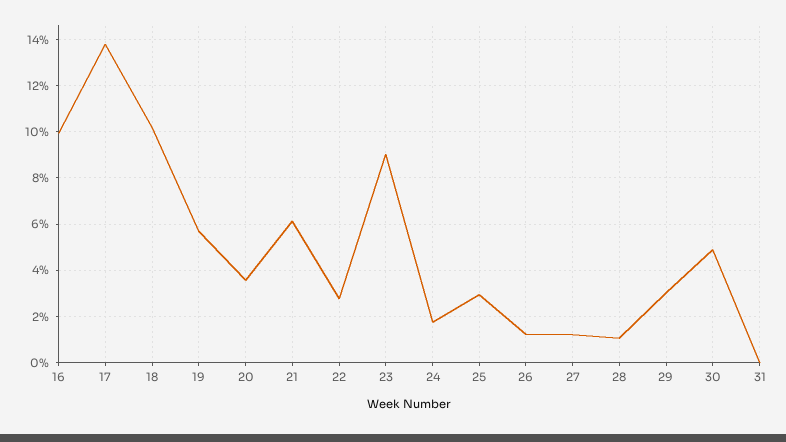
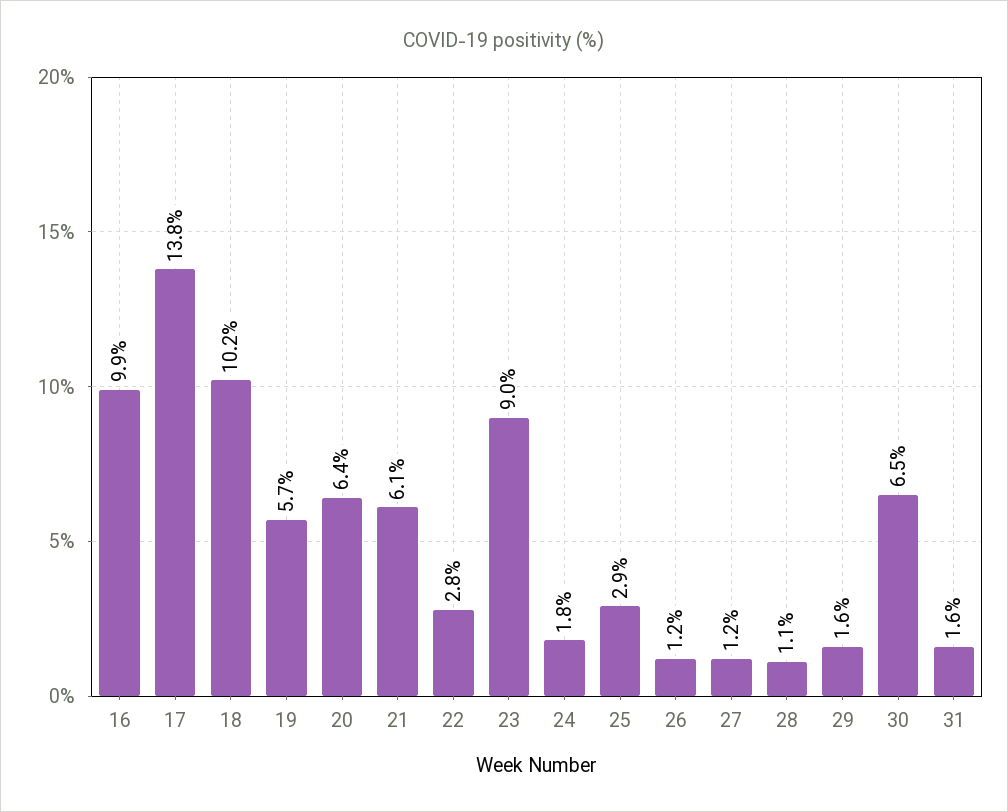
20: 3.5 -> 6.4
29: 3 -> 1.6
30: 5 -> 6.5
31: 0 -> 1.6

